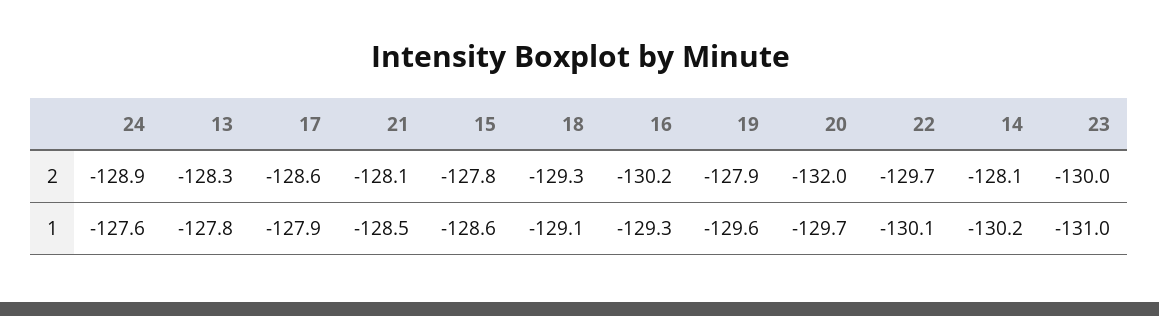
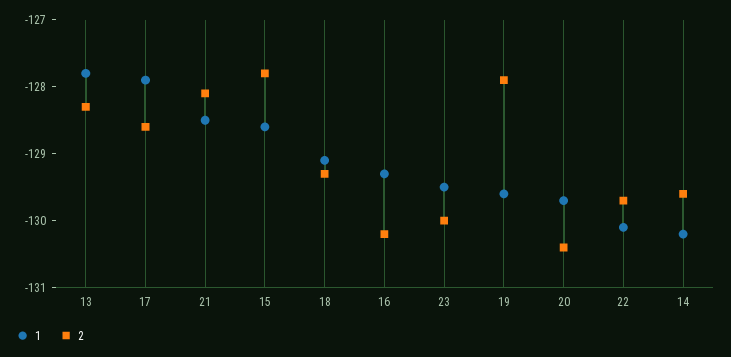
2, 24: -128.9 -> none
2, 20: -132 -> -130.5
2, 14: -128.1 -> -129.5
1, 24: -127.6 -> none
1, 23: -131 -> -129.5

